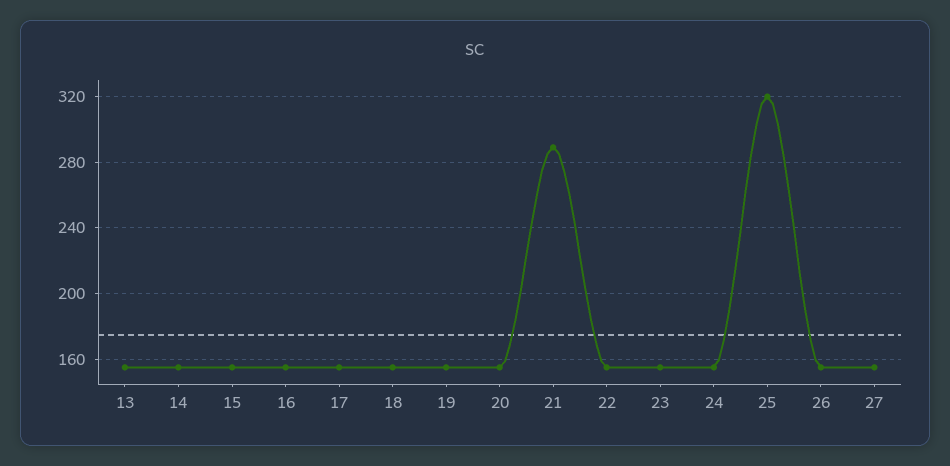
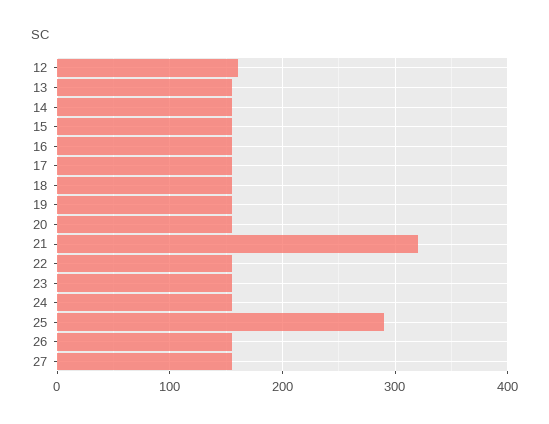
21: 290 -> 320
25: 320 -> 290
12: none -> 160

